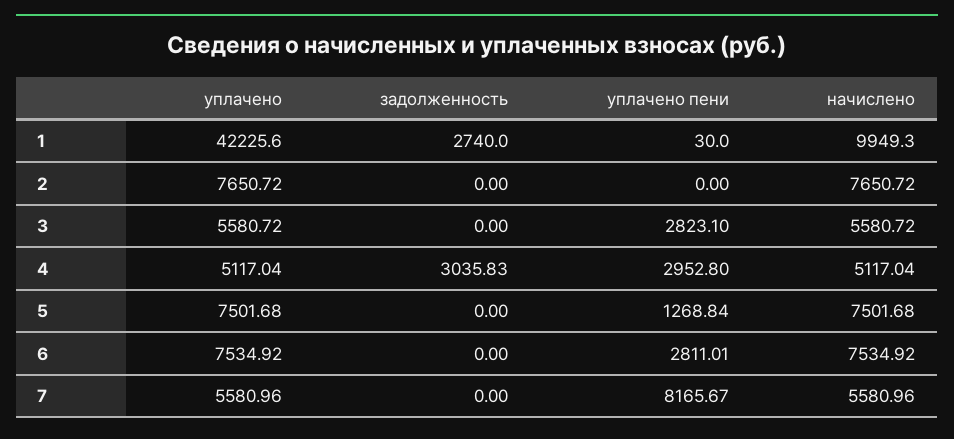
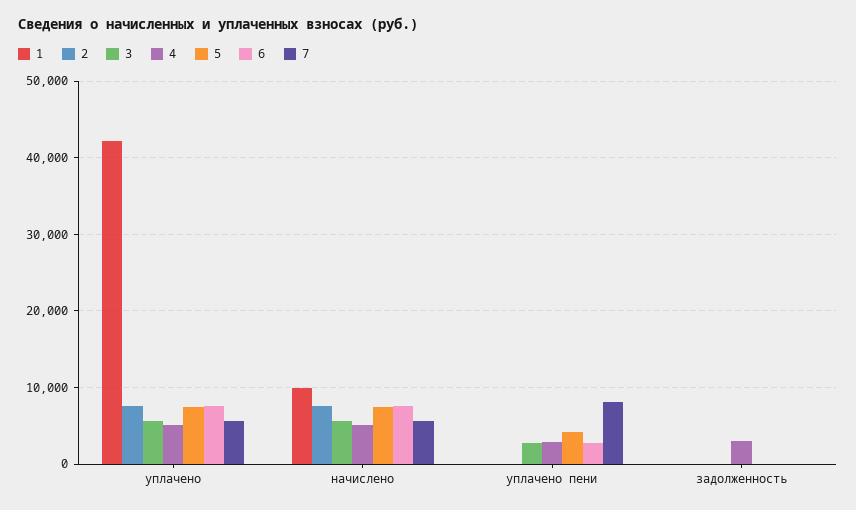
1, задолженность: 2740 -> 0
5, уплачено пени: 1268.84 -> 4000

